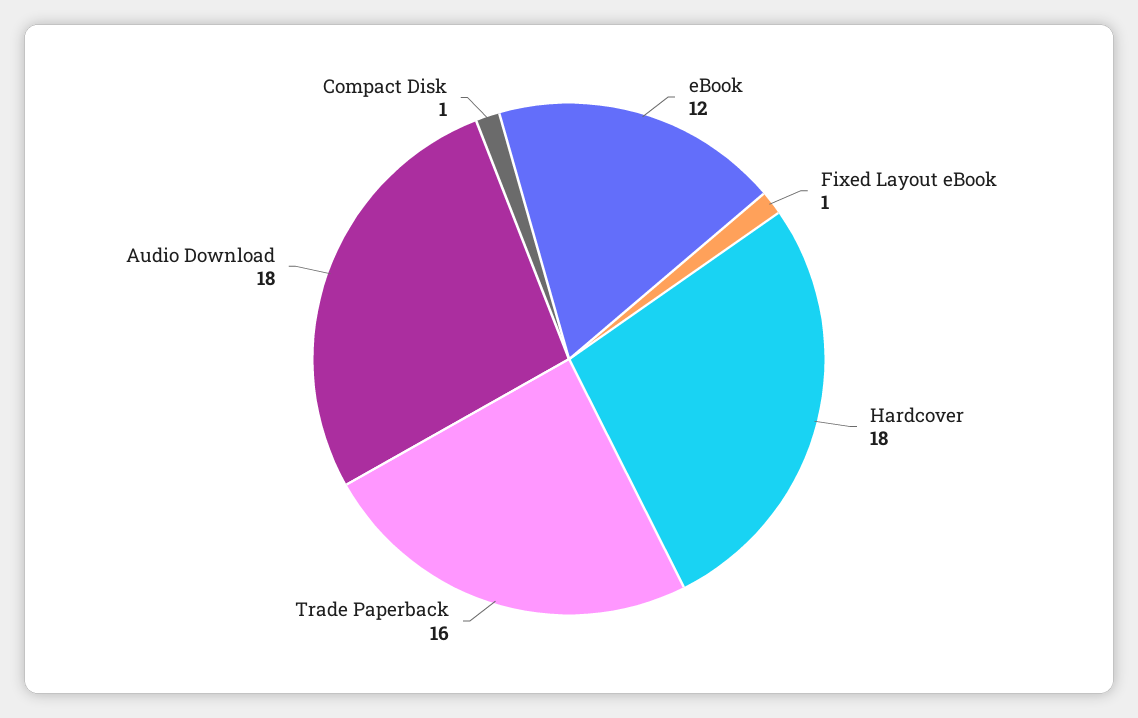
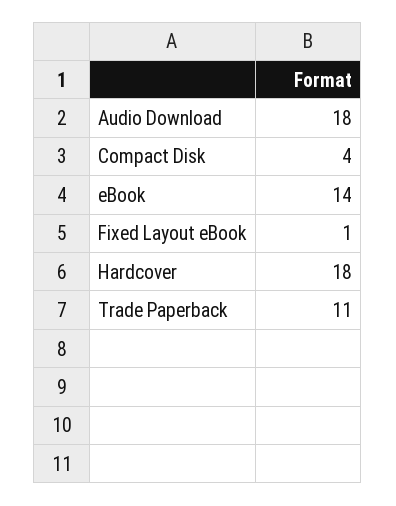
eBook: 12 -> 14
Trade Paperback: 16 -> 11
Compact Disk: 1 -> 4

